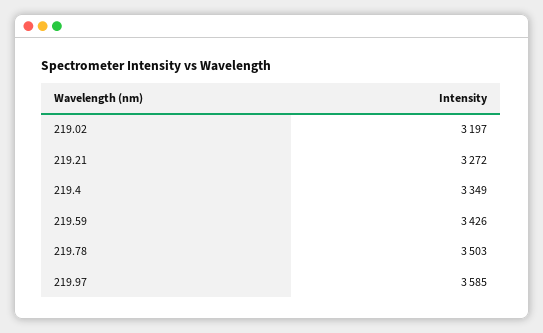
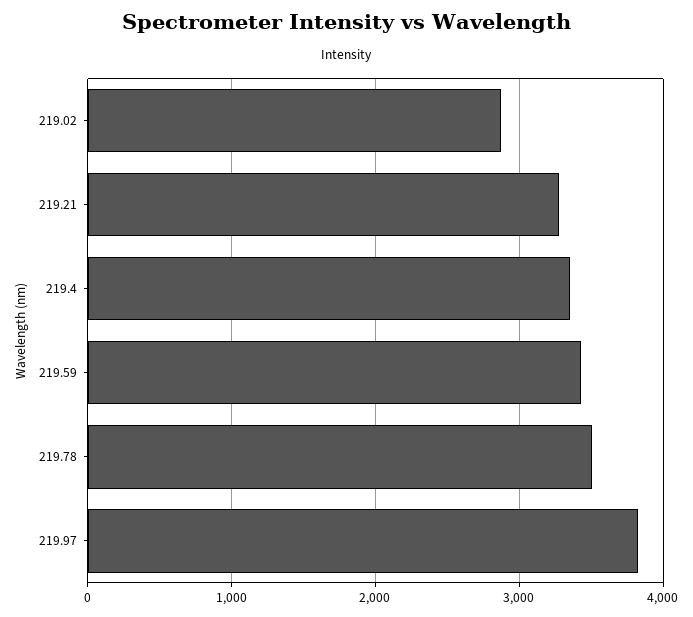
219.02: 3197 -> 2900
219.97: 3585 -> 3800

